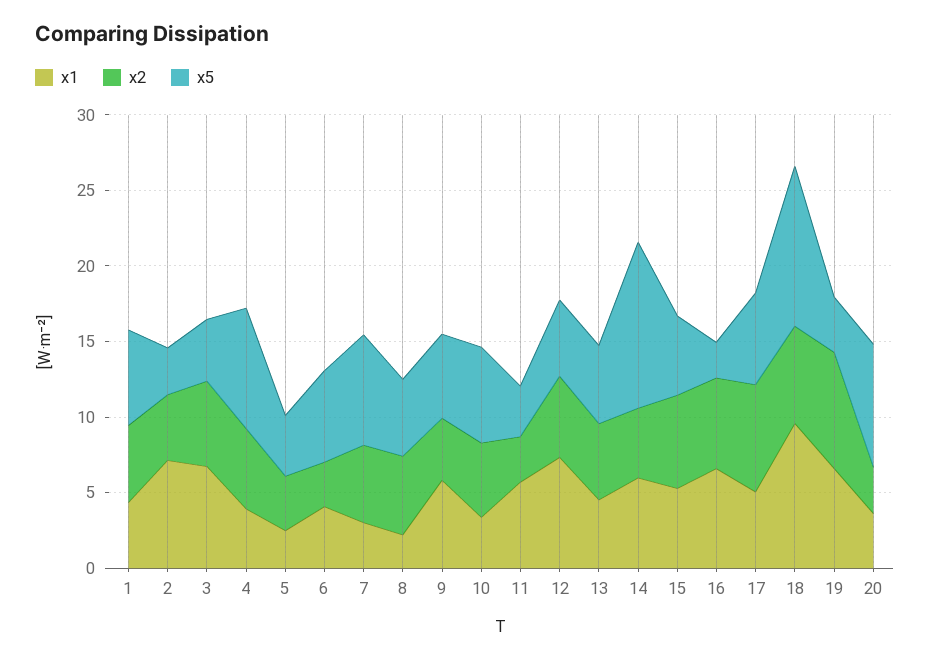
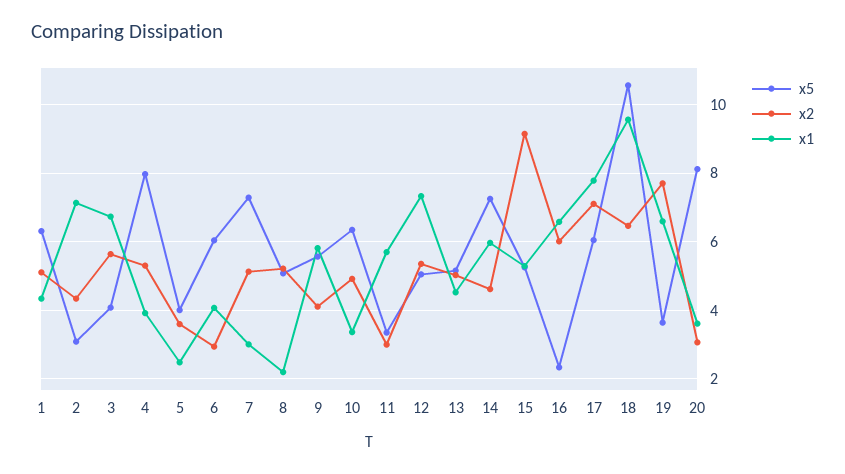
x5, 14: 11 -> 7.2
x2, 15: 6 -> 9.2
x1, 17: 5 -> 7.8

